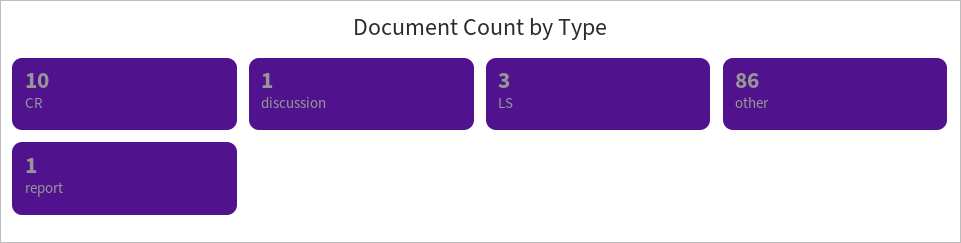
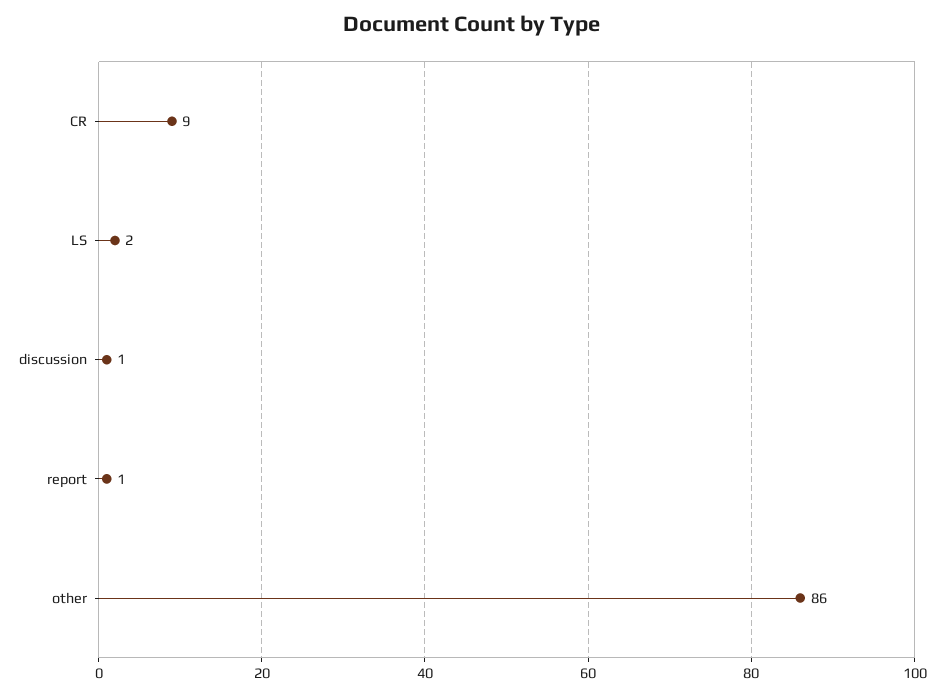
CR: 10 -> 9
LS: 3 -> 2

